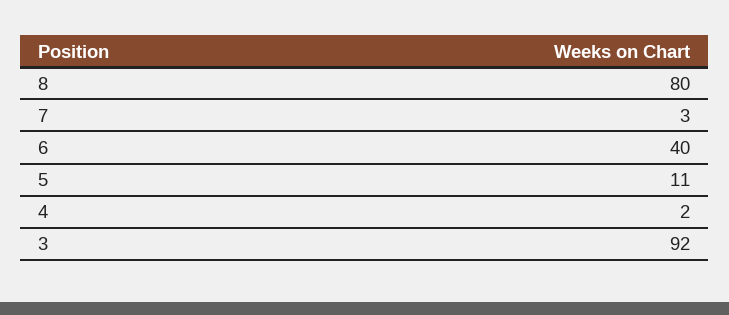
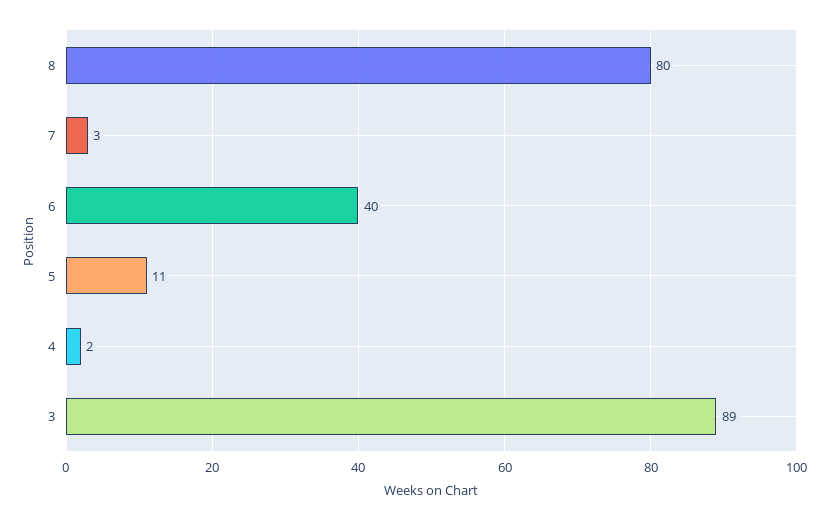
3: 92 -> 89

